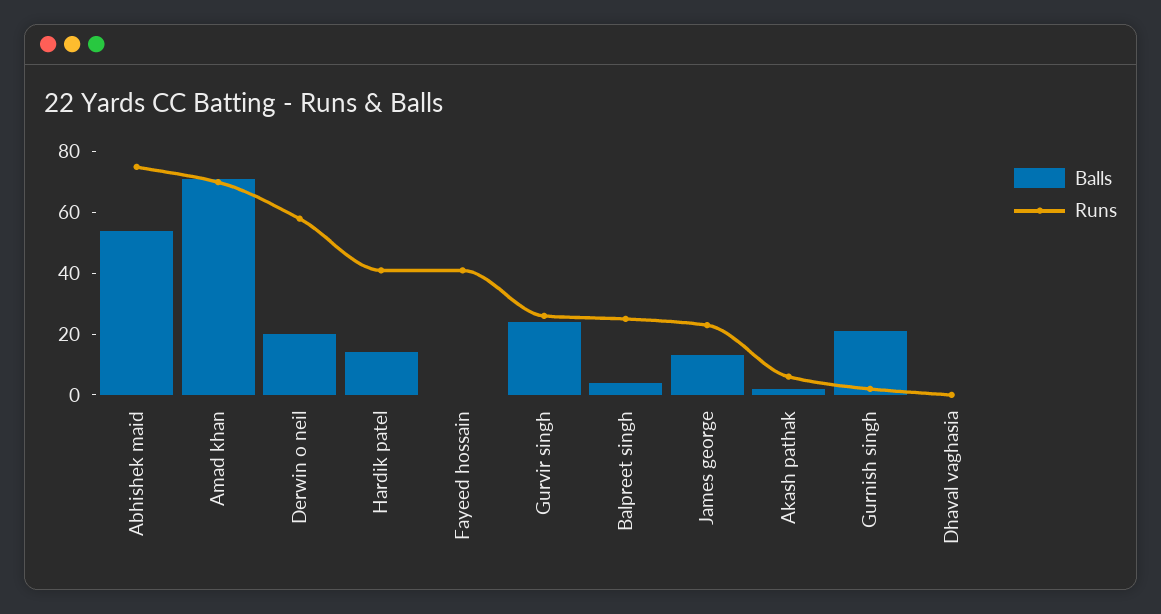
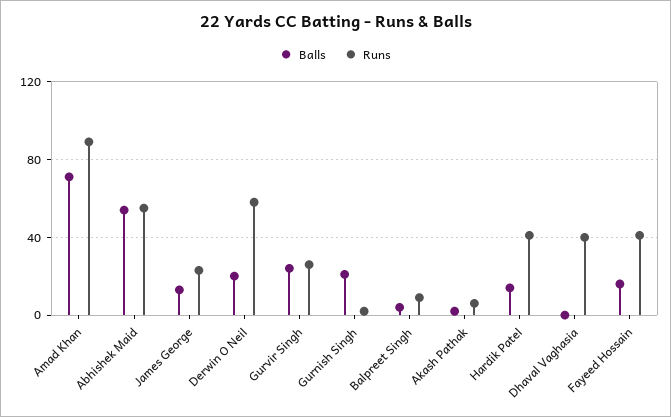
Runs, Abhishek maid: 75 -> 55
Runs, Amad khan: 70 -> 90
Balls, Fayeed hossain: 0 -> 15
Runs, Balpreet singh: 25 -> 10
Runs, Dhaval vaghasia: 0 -> 40

